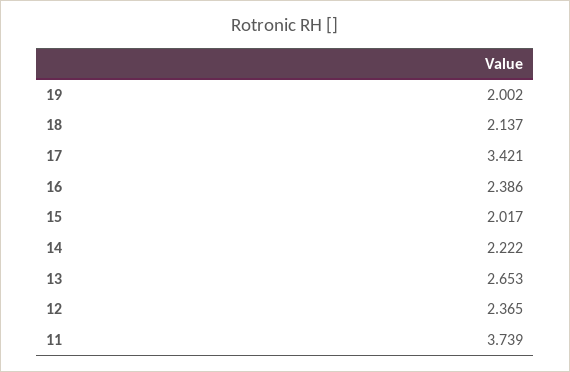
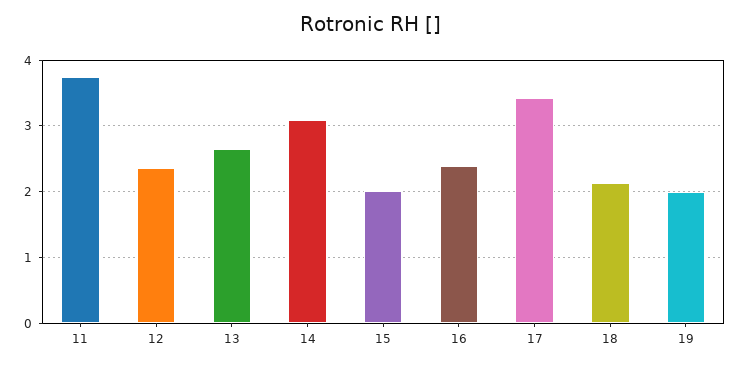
14: 2.222 -> 3.1

